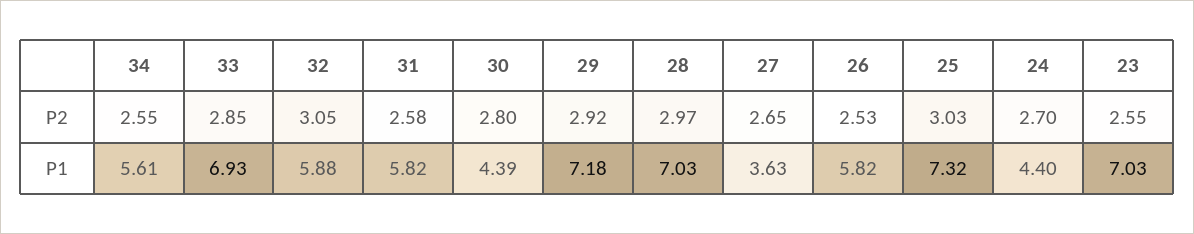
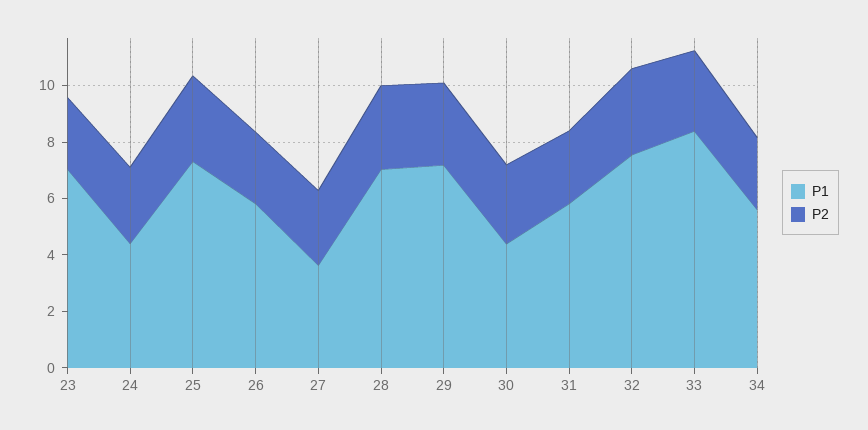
P1, 33: 6.93 -> 8.5
P1, 32: 5.88 -> 7.5

